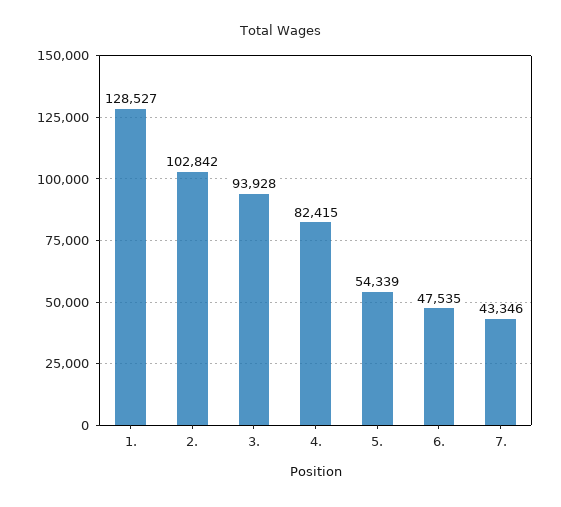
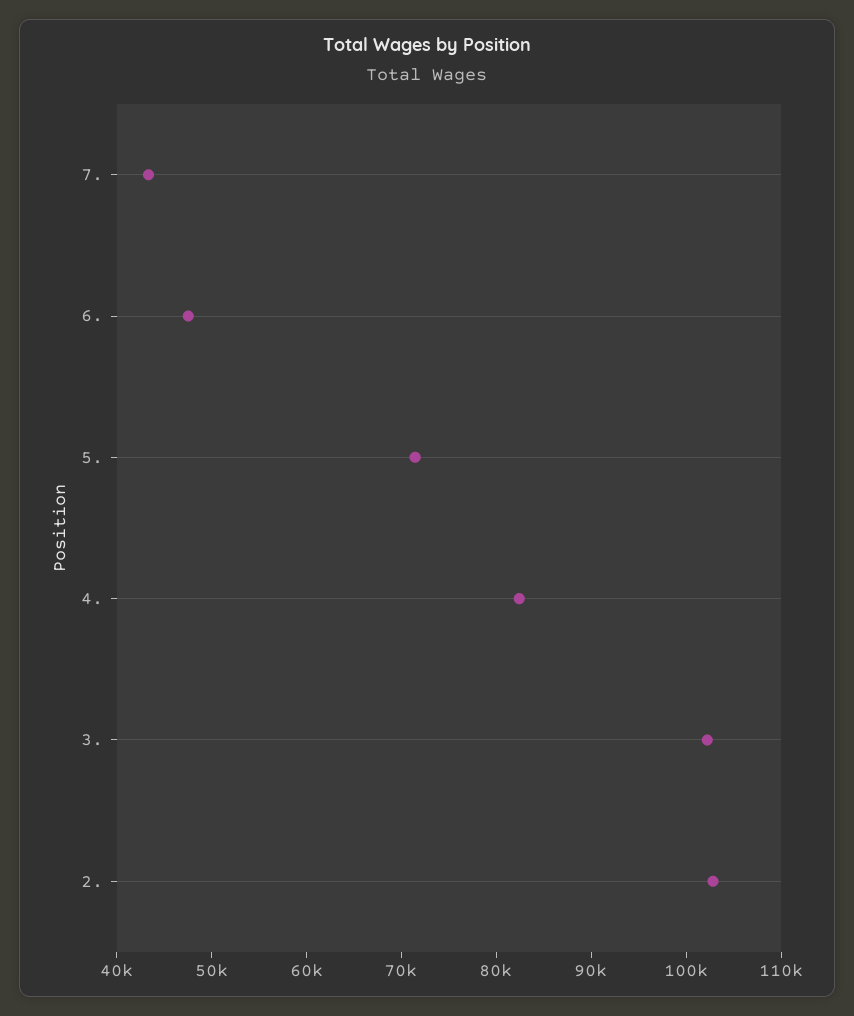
1.: 128527 -> none
3.: 93928 -> 102000
5.: 54339 -> 72000

